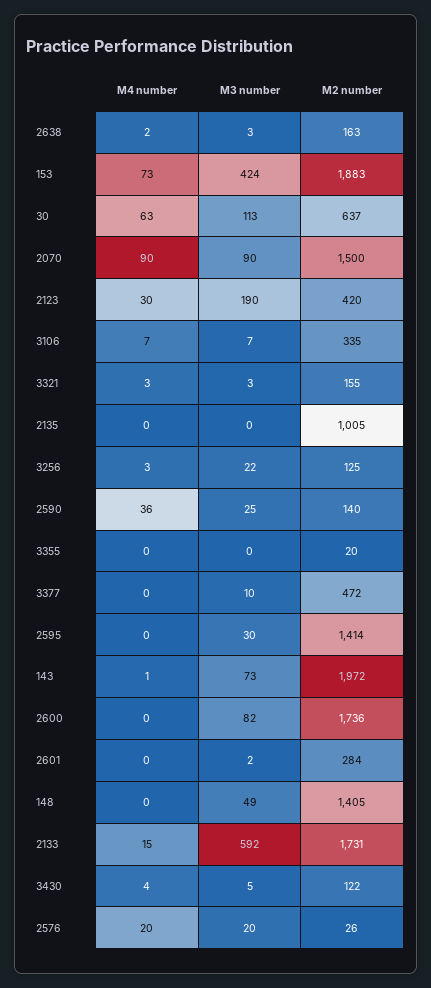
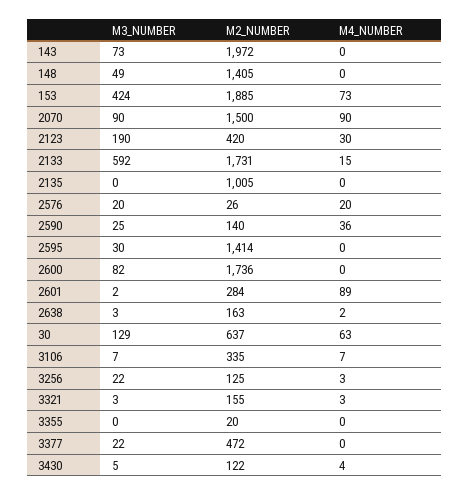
M2 number, 153: 1883 -> 1885
M3 number, 30: 113 -> 129
M3 number, 3377: 10 -> 22
M4 number, 143: 1 -> 0
M4 number, 2601: 0 -> 89

